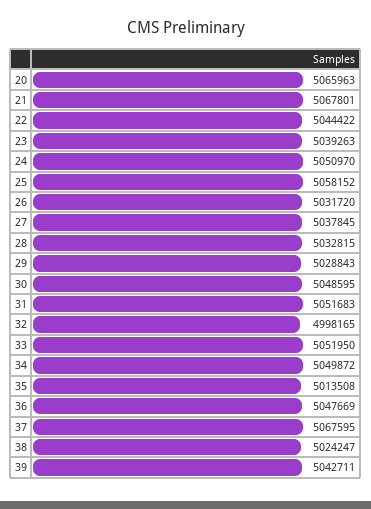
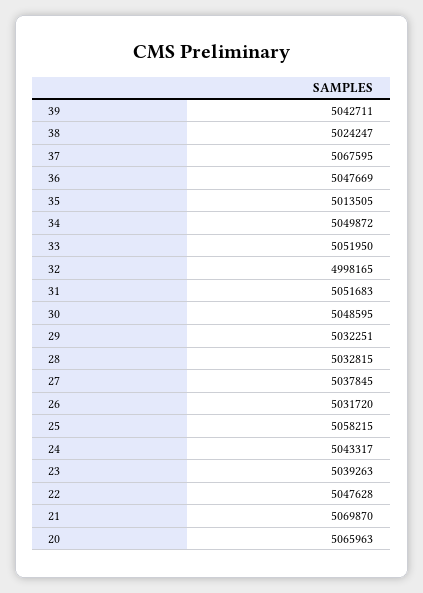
21: 5067801 -> 5069870
22: 5044422 -> 5047628
24: 5050970 -> 5043317
25: 5058152 -> 5058215
29: 5028843 -> 5032251
35: 5013508 -> 5013505

